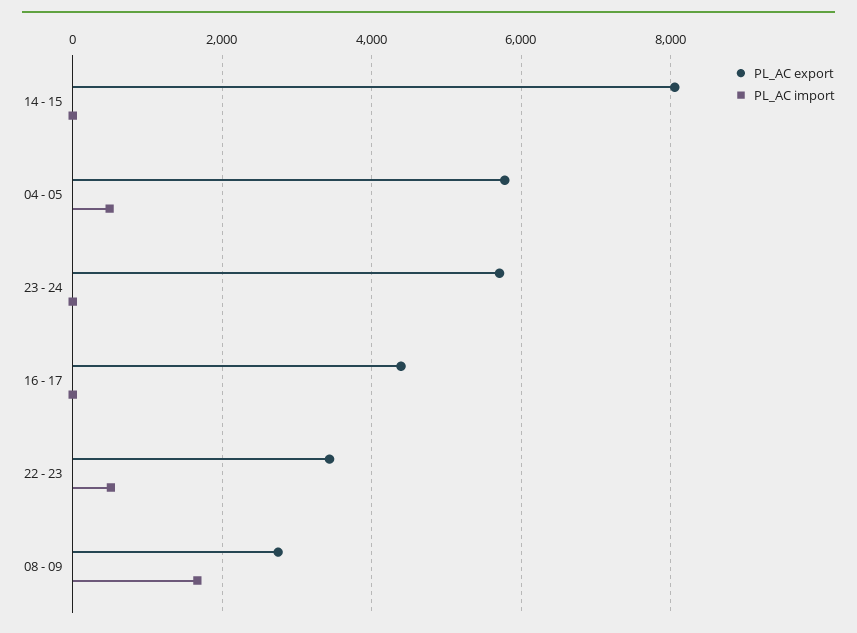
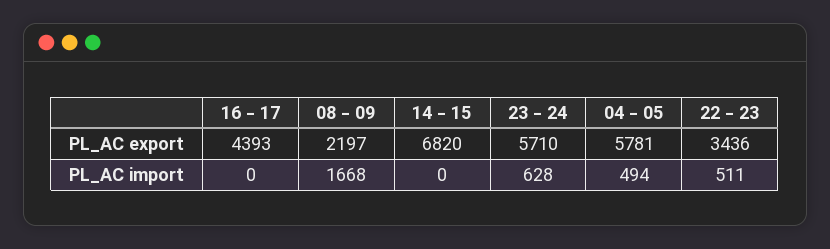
PL_AC export, 14 - 15: 8000 -> 6820
PL_AC import, 23 - 24: 0 -> 628
PL_AC export, 08 - 09: 2800 -> 2197

